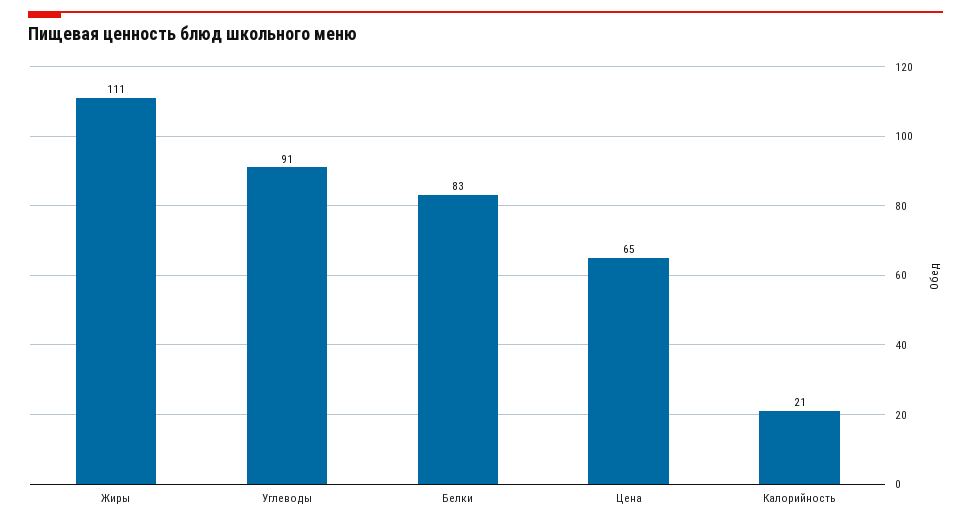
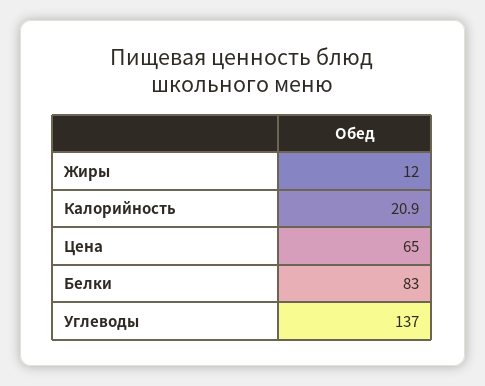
Жиры: 111 -> 12
Углеводы: 91 -> 137

